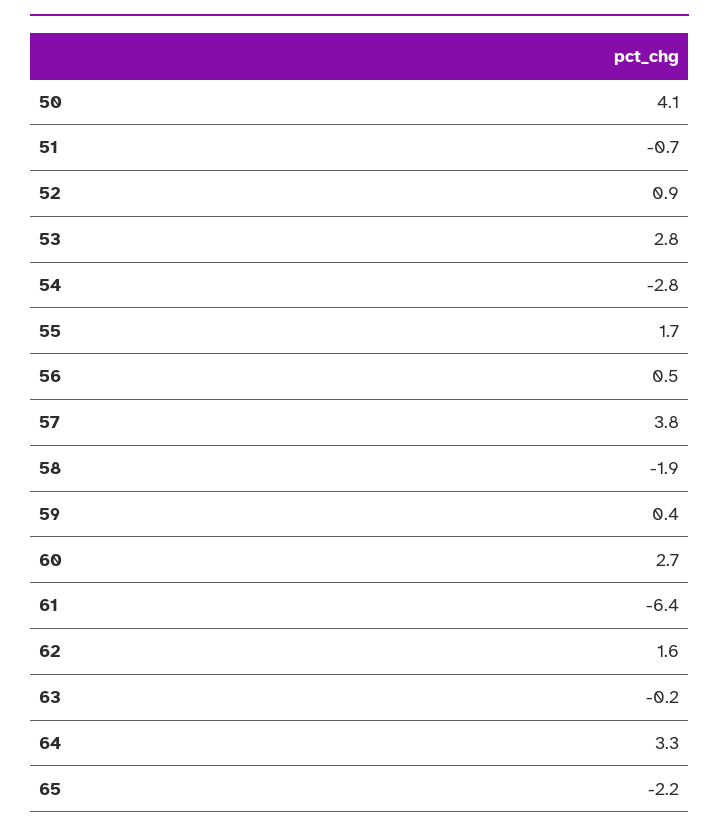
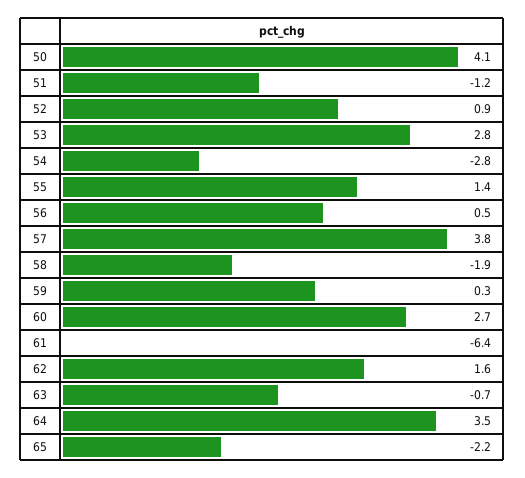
51: -0.7 -> -1.2
55: 1.7 -> 1.4
59: 0.4 -> 0.3
63: -0.2 -> -0.7
64: 3.3 -> 3.5

